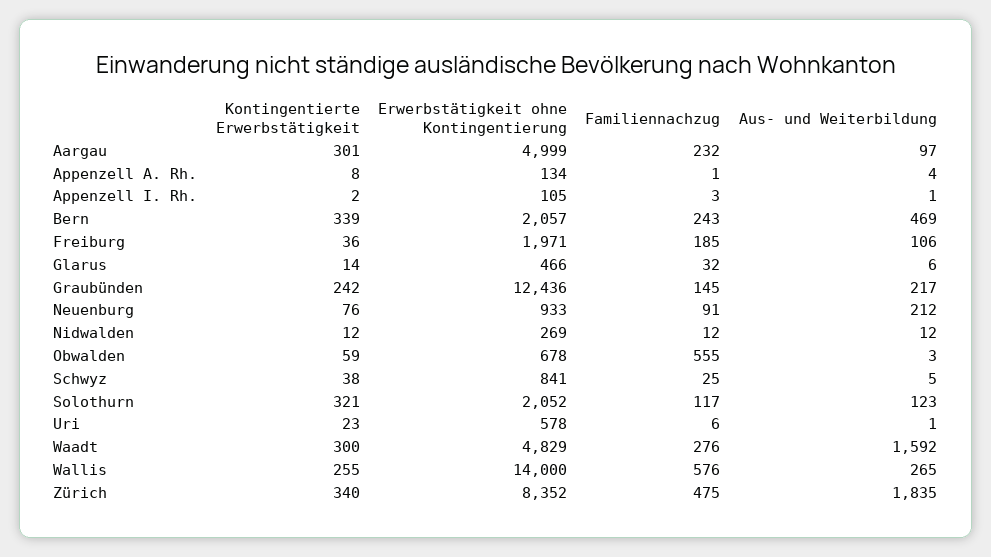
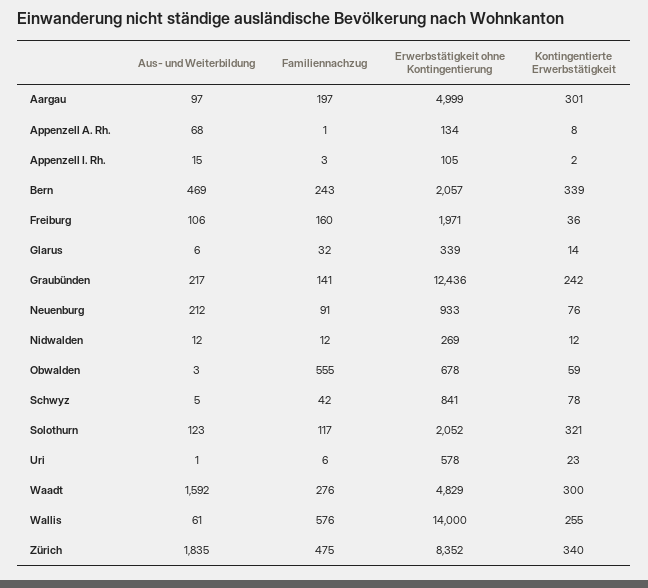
Familiennachzug, Aargau: 232 -> 197
Aus- und Weiterbildung, Appenzell A. Rh.: 4 -> 68
Aus- und Weiterbildung, Appenzell I. Rh.: 1 -> 15
Familiennachzug, Freiburg: 185 -> 160
Erwerbstätigkeit ohne Kontingentierung, Glarus: 466 -> 339
Familiennachzug, Graubünden: 145 -> 141
Kontingentierte Erwerbstätigkeit, Schwyz: 38 -> 78
Familiennachzug, Schwyz: 25 -> 42
Aus- und Weiterbildung, Wallis: 265 -> 61

